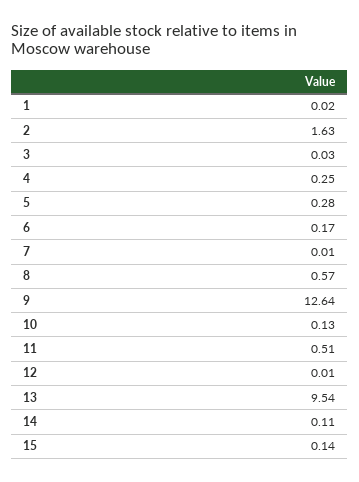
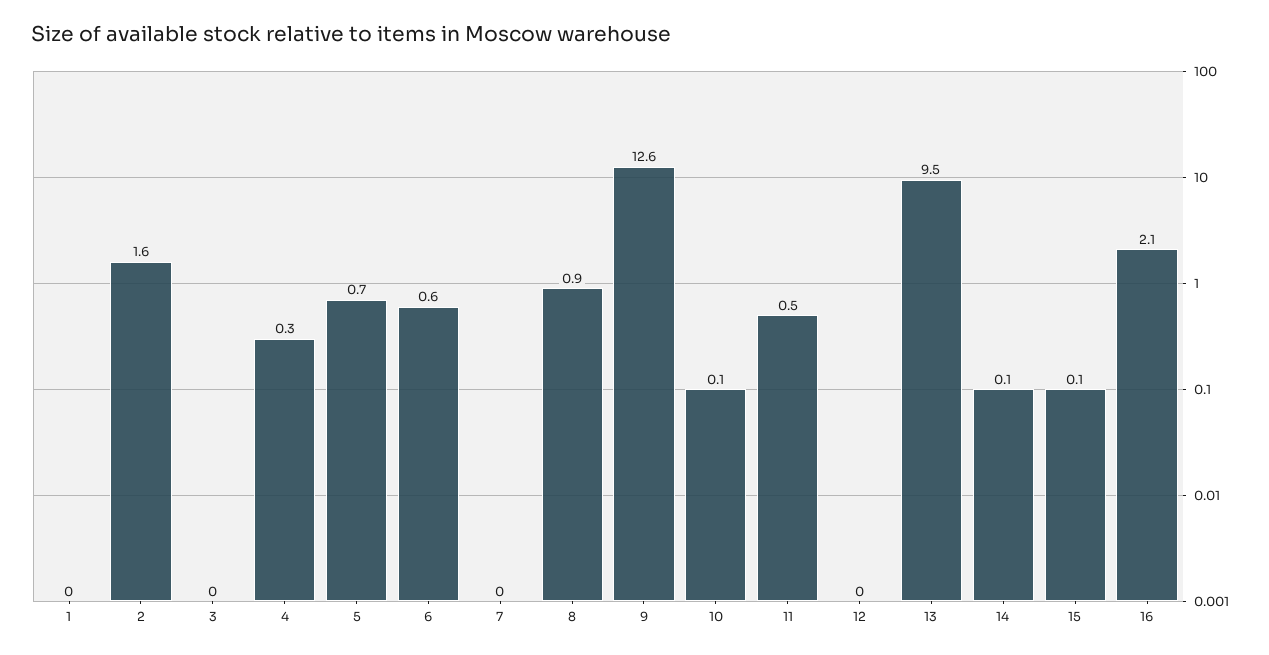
5: 0.28 -> 0.7
6: 0.17 -> 0.6
8: 0.57 -> 0.9
16: none -> 2.1

